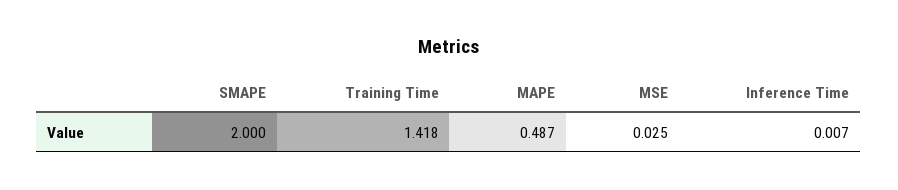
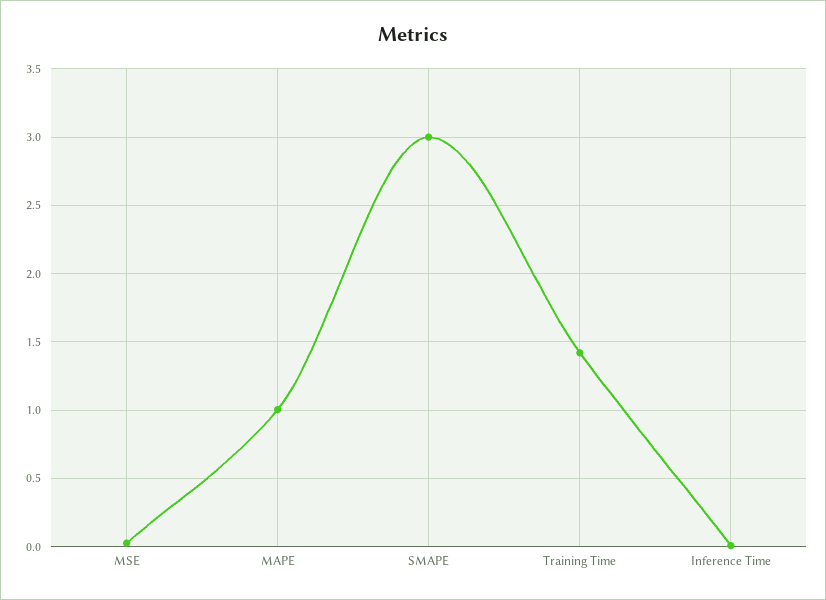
SMAPE: 2 -> 3
MAPE: 0.487 -> 1

